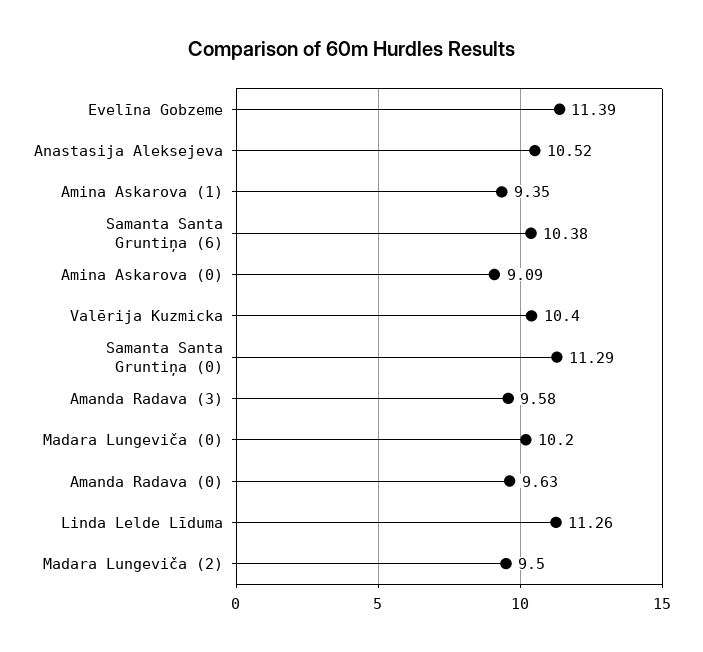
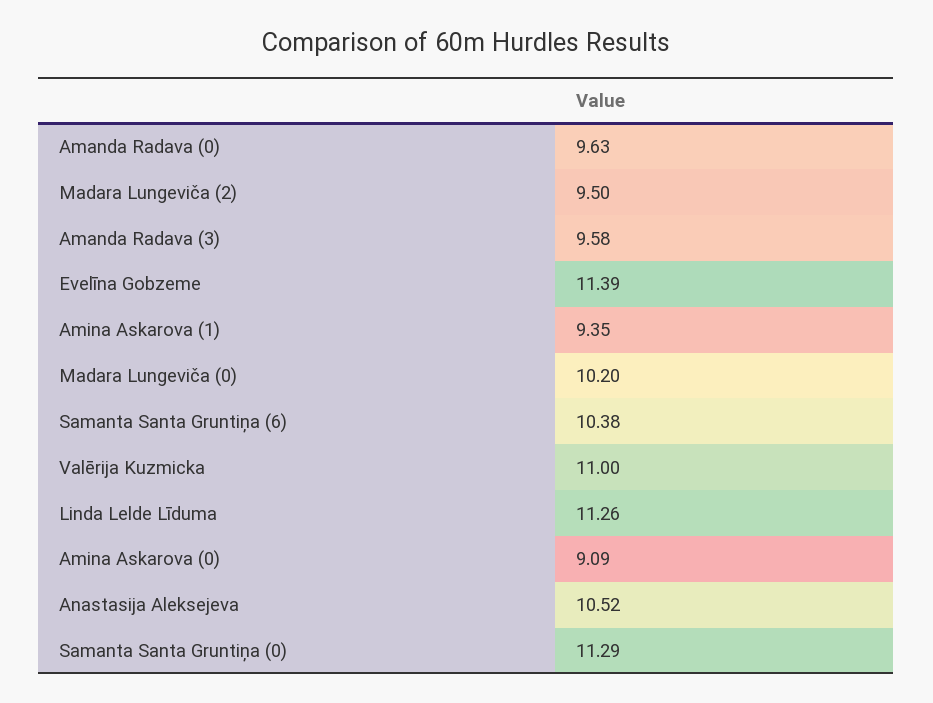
Valērija Kuzmicka: 10.4 -> 11

